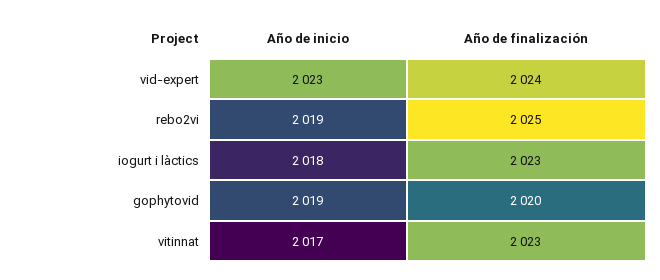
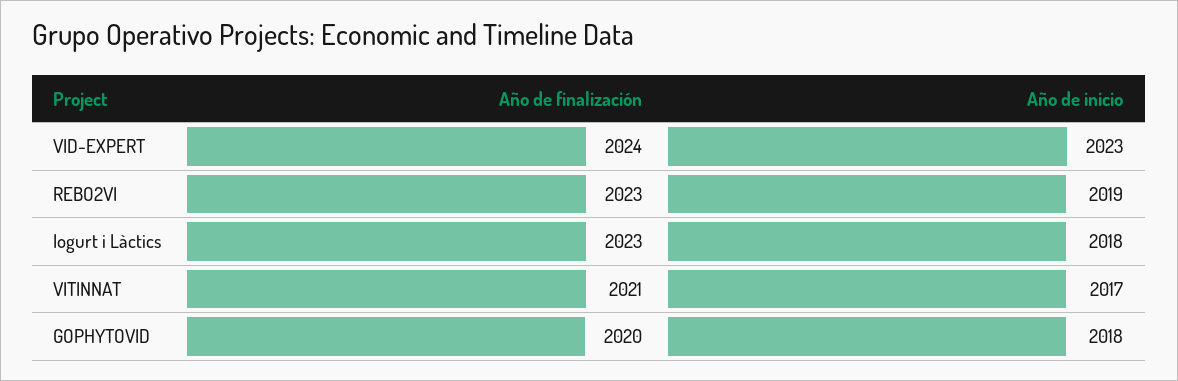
Año de finalización, rebo2vi: 2025 -> 2023
Año de inicio, gophytovid: 2019 -> 2018
Año de finalización, vitinnat: 2023 -> 2021

